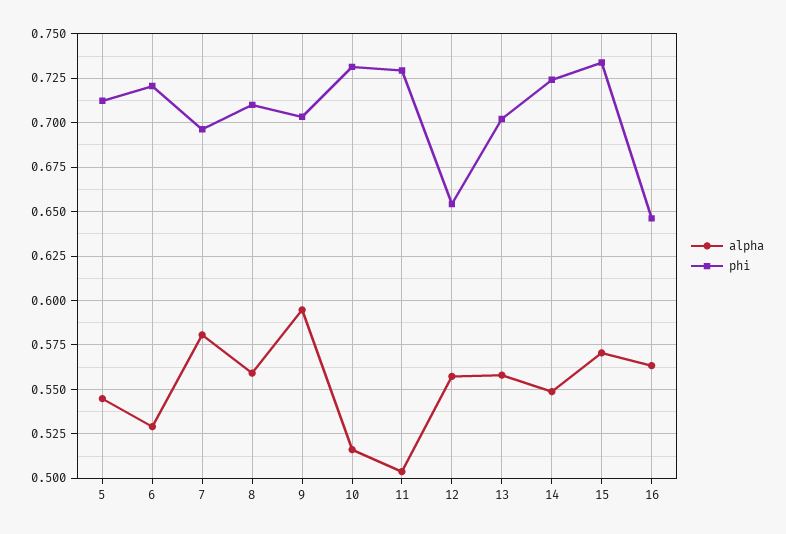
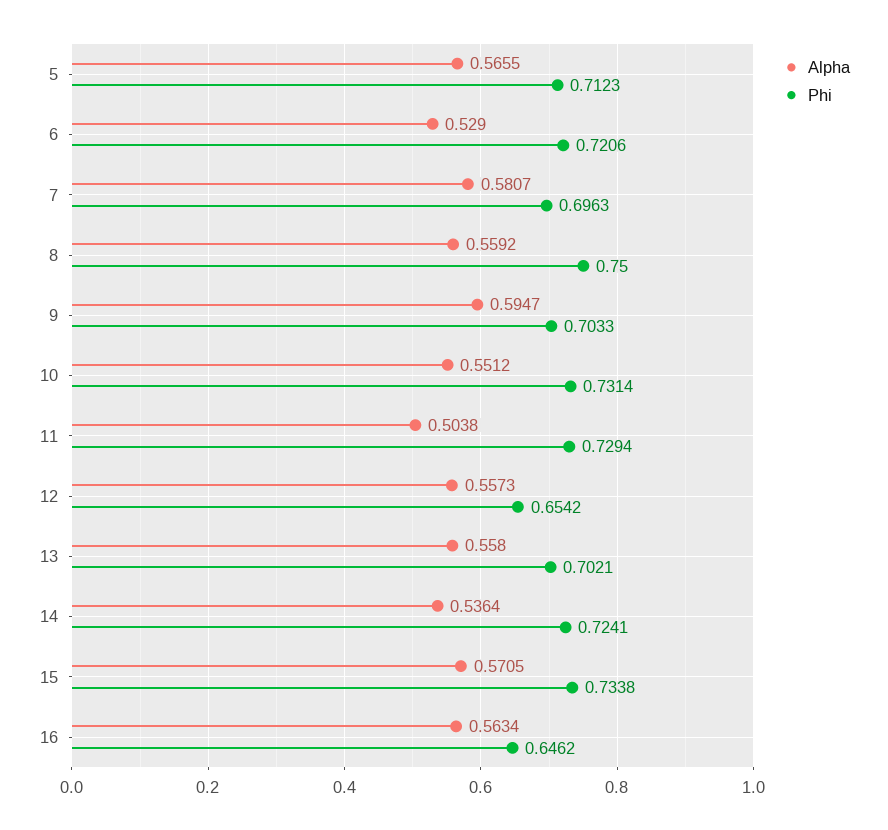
alpha, 5: 0.545 -> 0.5655
phi, 8: 0.71 -> 0.75
alpha, 10: 0.515 -> 0.5512
alpha, 14: 0.55 -> 0.5364

